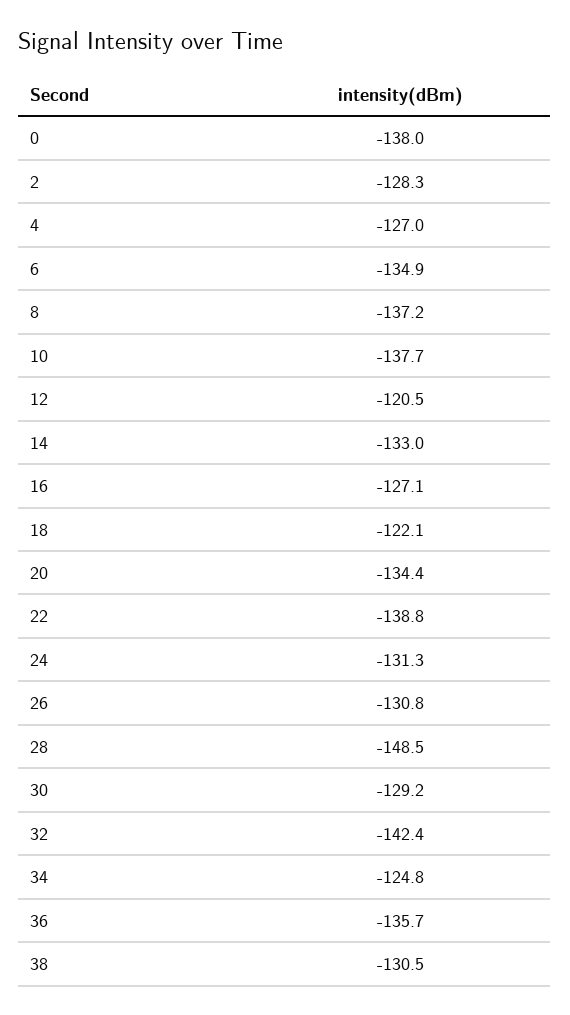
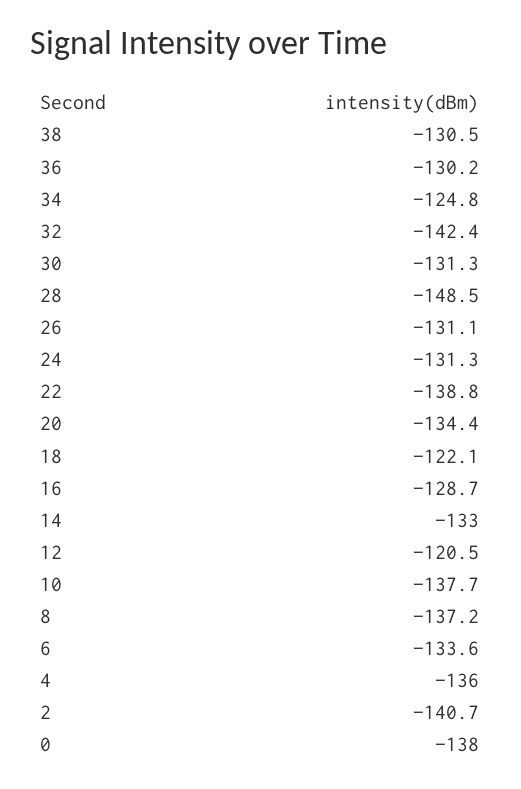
2: -128.3 -> -140.7
4: -127 -> -136
6: -134.9 -> -133.6
16: -127.1 -> -128.7
26: -130.8 -> -131.1
30: -129.2 -> -131.3
36: -135.7 -> -130.2

